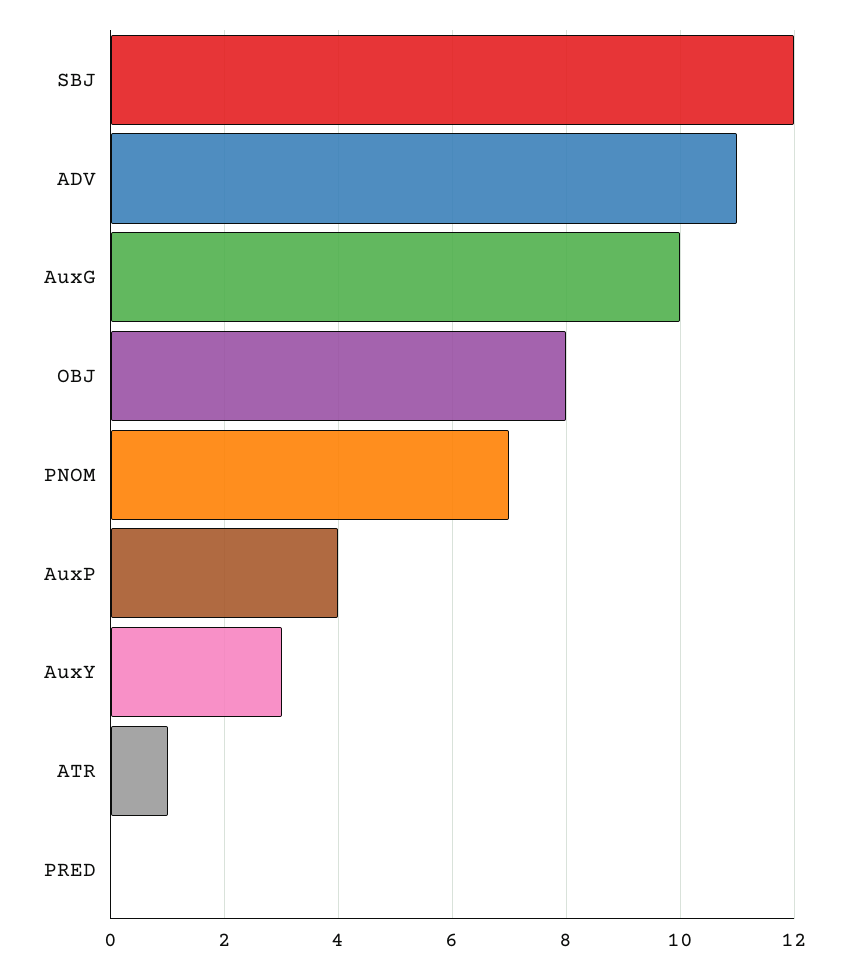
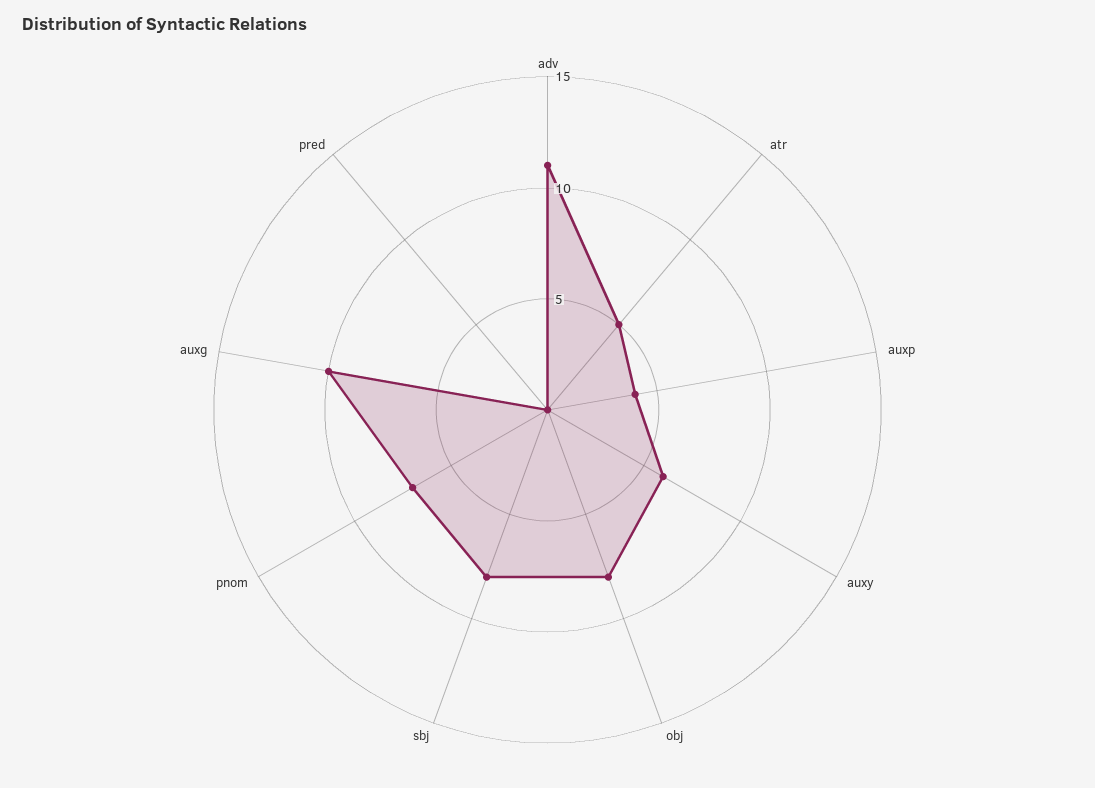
SBJ: 12 -> 8
AuxY: 3 -> 6
ATR: 1 -> 5

